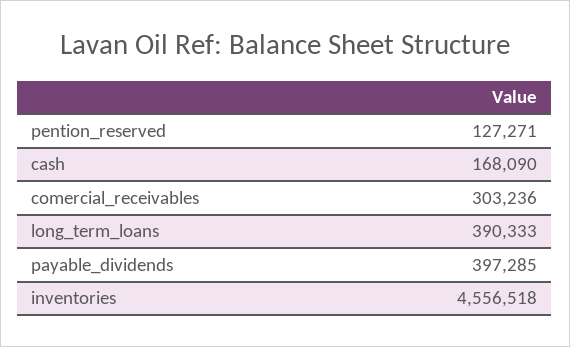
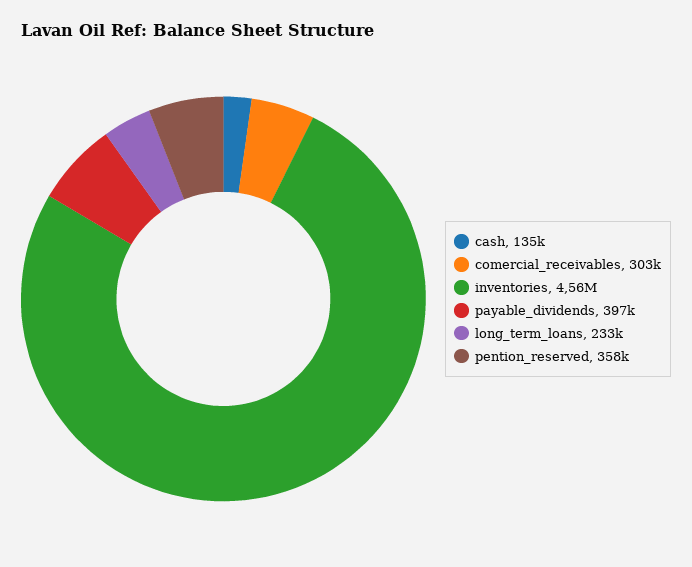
pention_reserved: 127271 -> 358000
cash: 168090 -> 135000
long_term_loans: 390333 -> 233000

